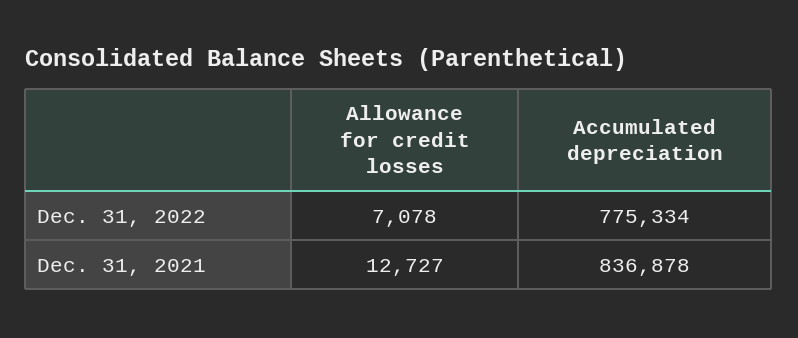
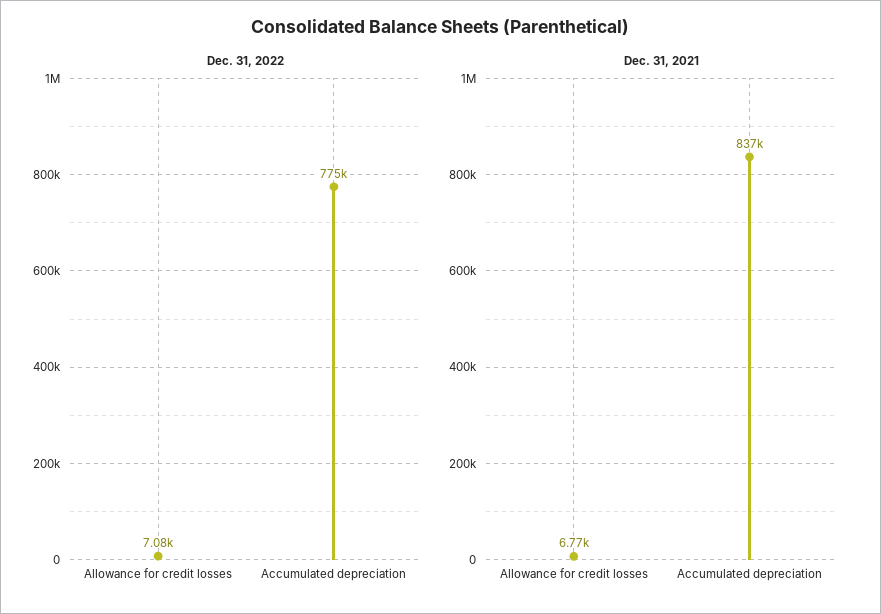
Dec. 31, 2021, Allowance for credit losses: 12727 -> 6770

